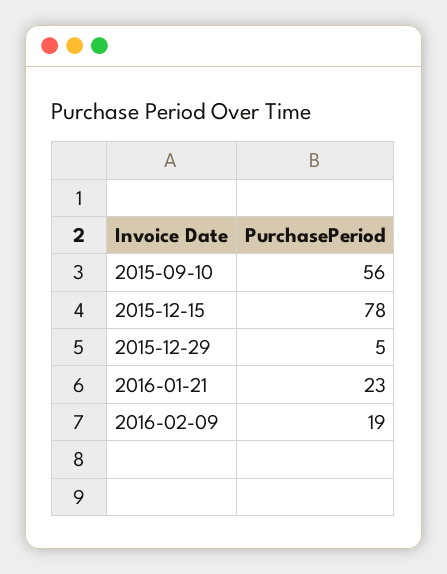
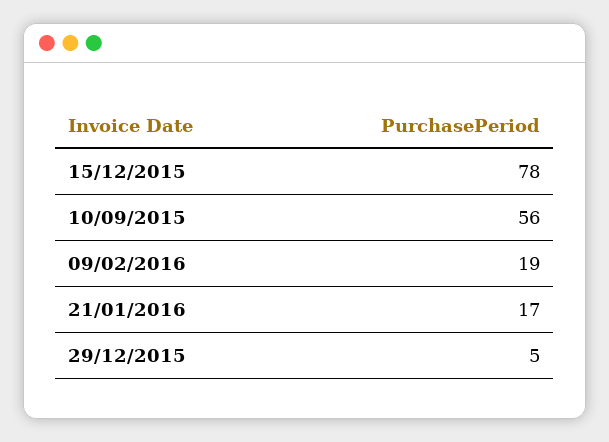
2016-01-21: 23 -> 17

